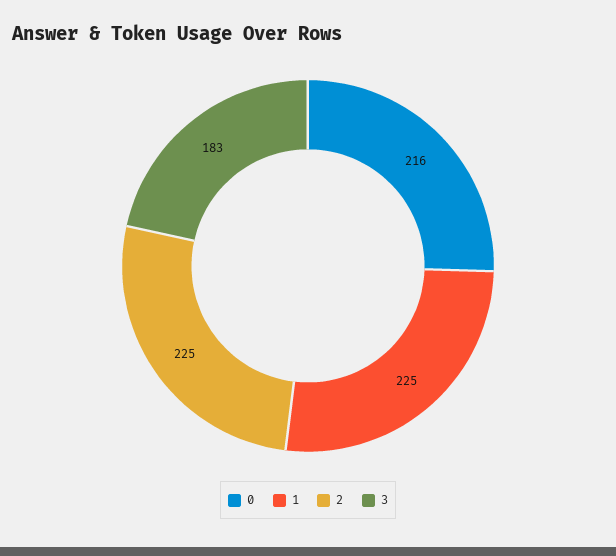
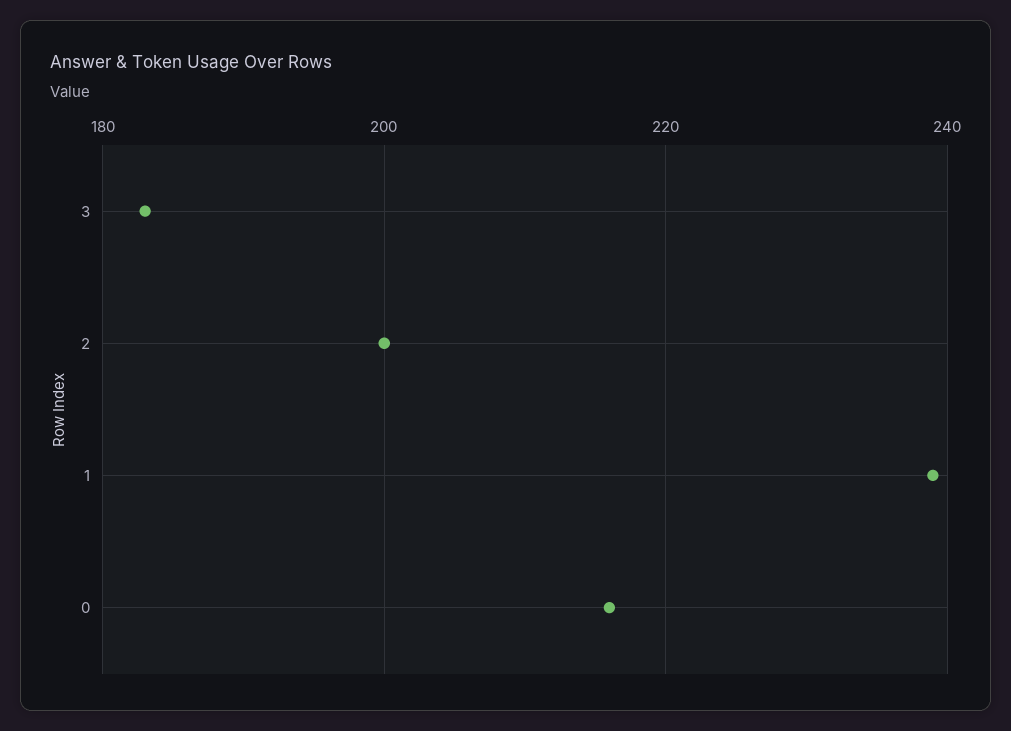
1: 225 -> 240
2: 225 -> 200

